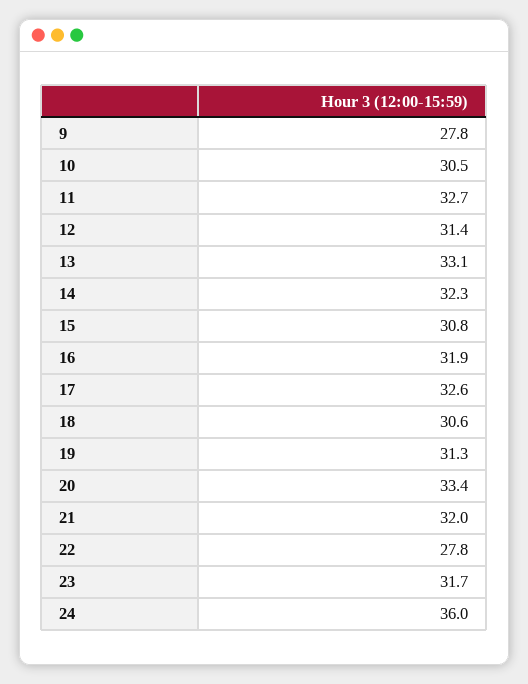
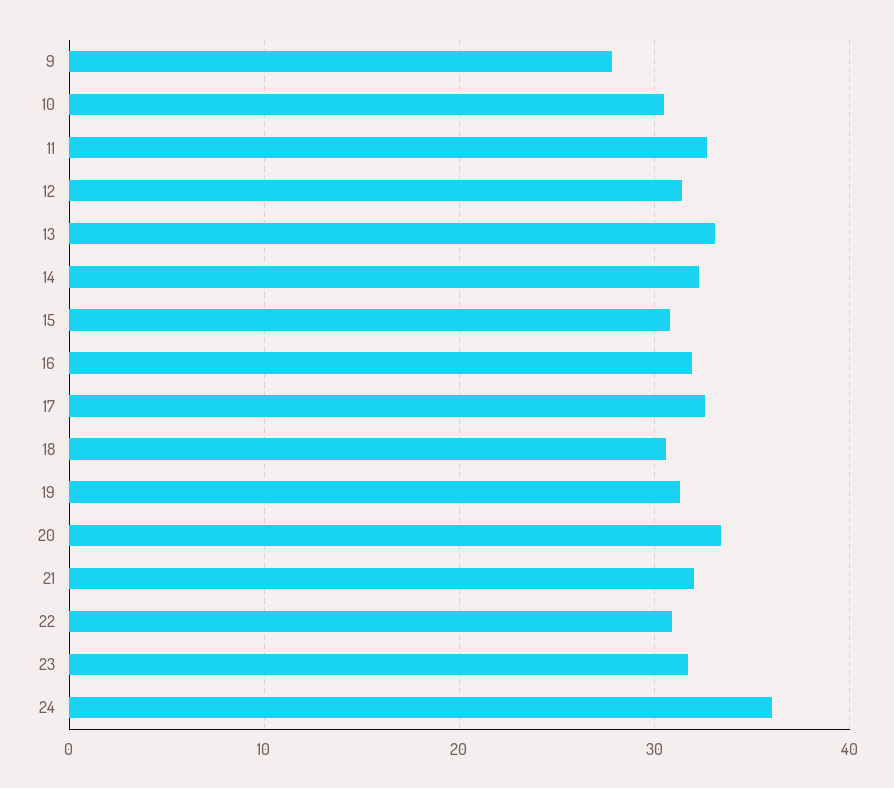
22: 27.8 -> 31

